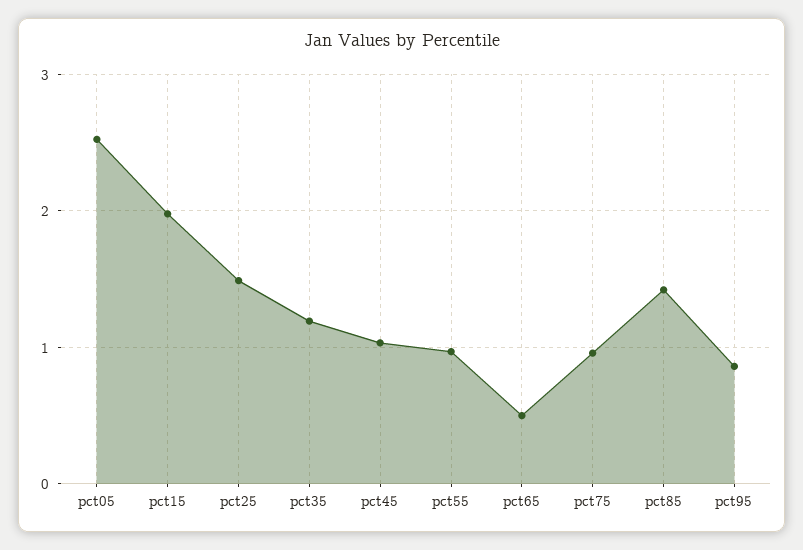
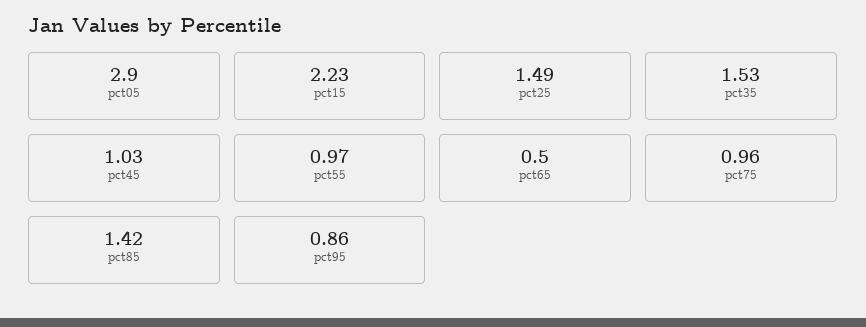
pct05: 2.5 -> 2.9
pct15: 2 -> 2.23
pct35: 1.2 -> 1.53

